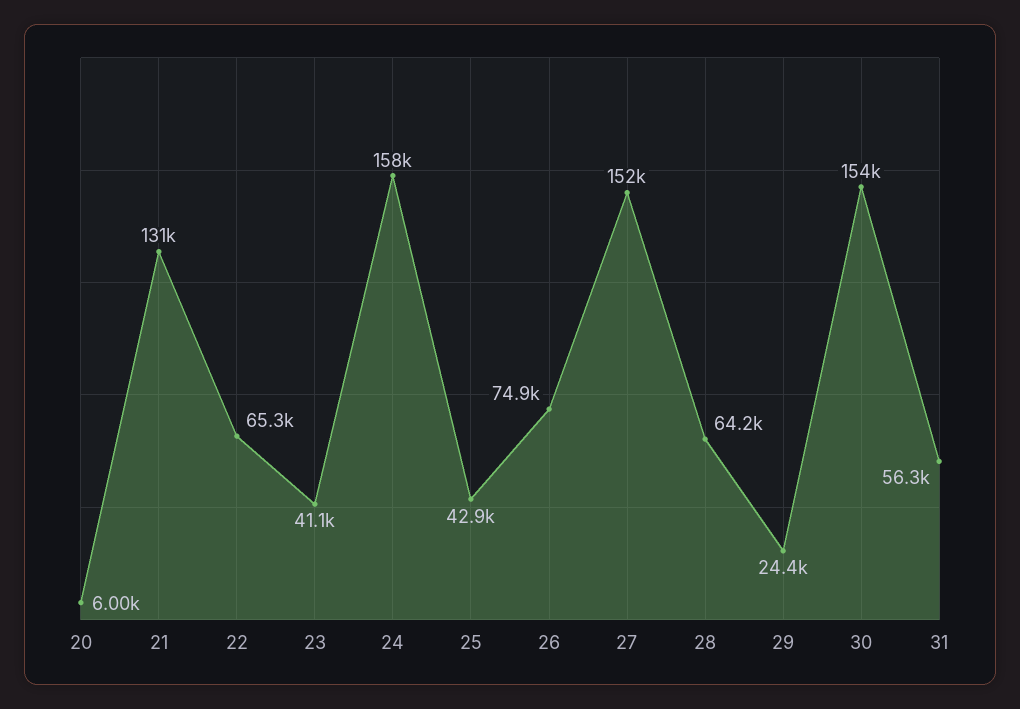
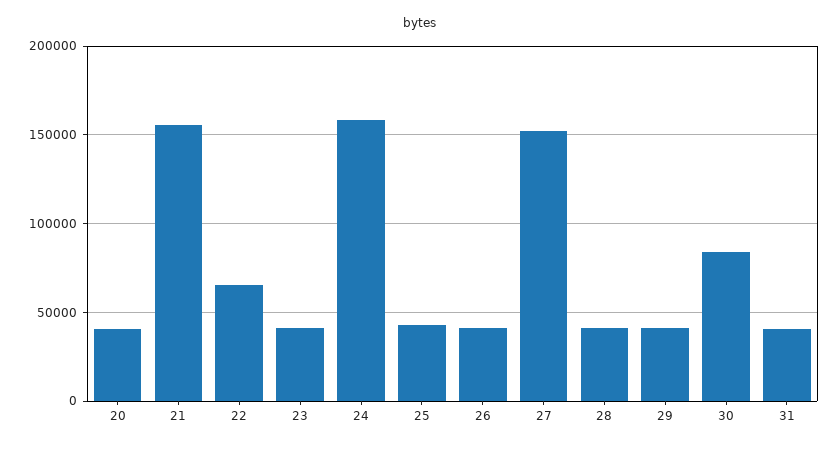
20: 6000 -> 40000
21: 131000 -> 155000
26: 74900 -> 40000
28: 64200 -> 40000
29: 24400 -> 40000
30: 154000 -> 85000
31: 56300 -> 40000

